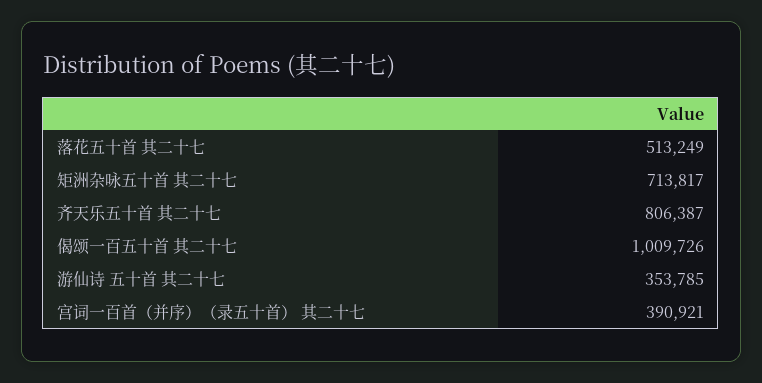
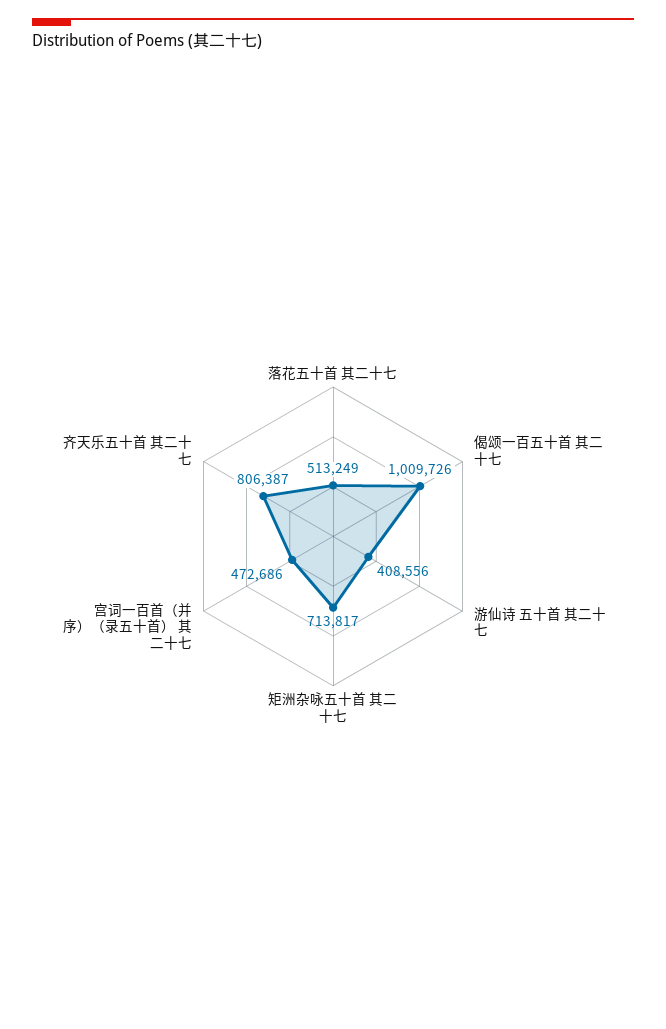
游仙诗 五十首 其二十七: 353785 -> 408556
宫词一百首（并序）（录五十首） 其二十七: 390921 -> 472686

